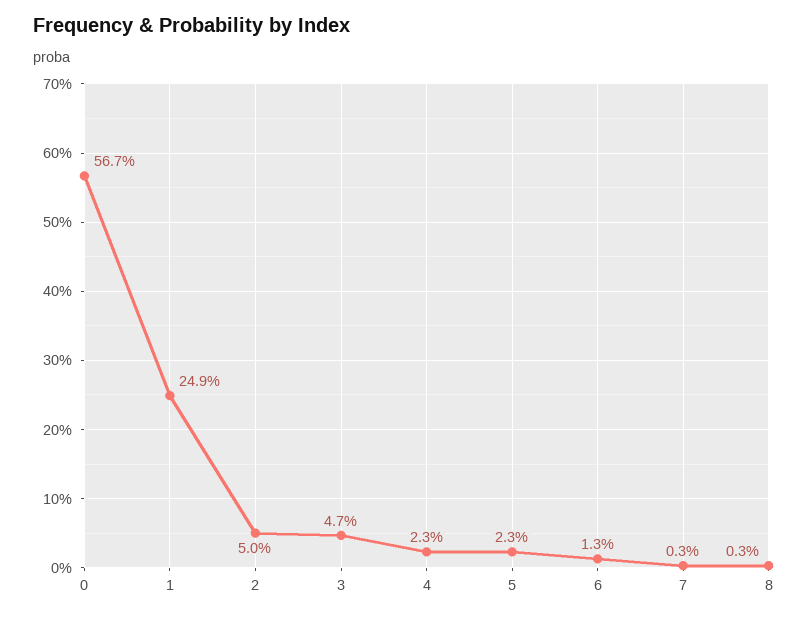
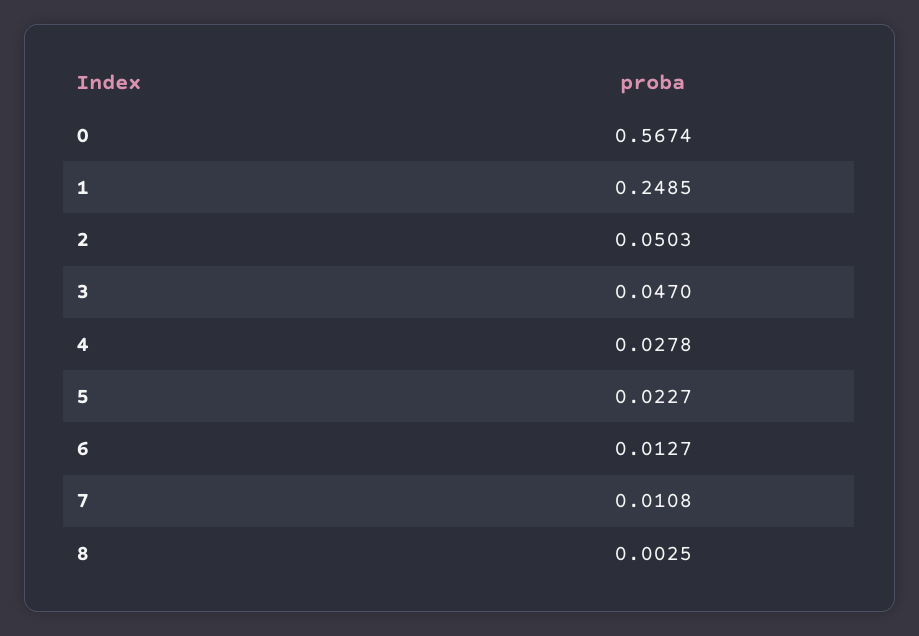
4: 0.023 -> 0.0278
7: 0.003 -> 0.0108

